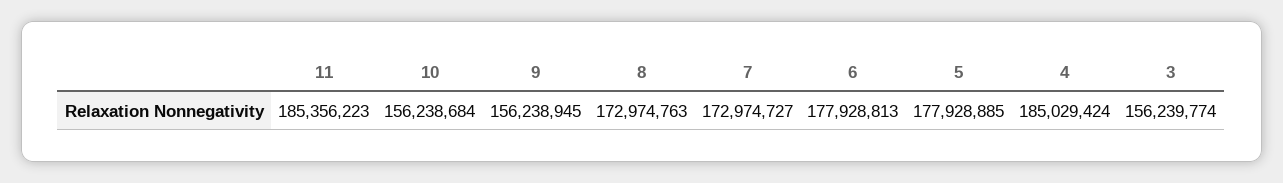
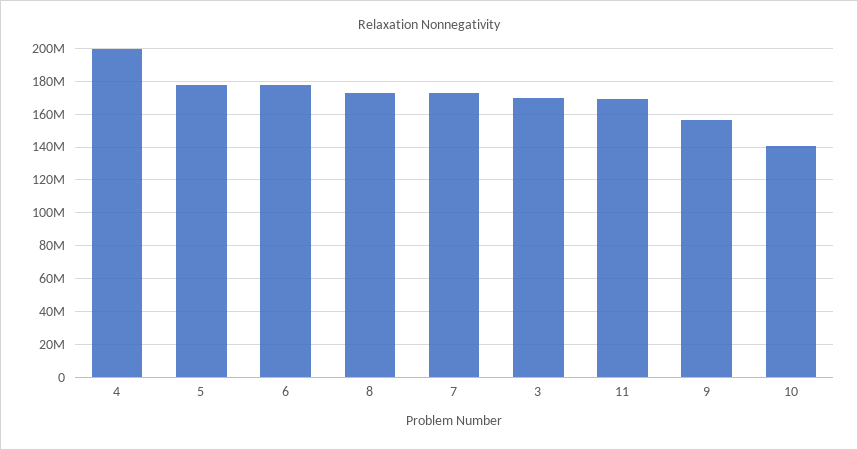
11: 185356223 -> 170000000
10: 156238684 -> 140000000
4: 185029424 -> 200000000
3: 156239774 -> 170000000

